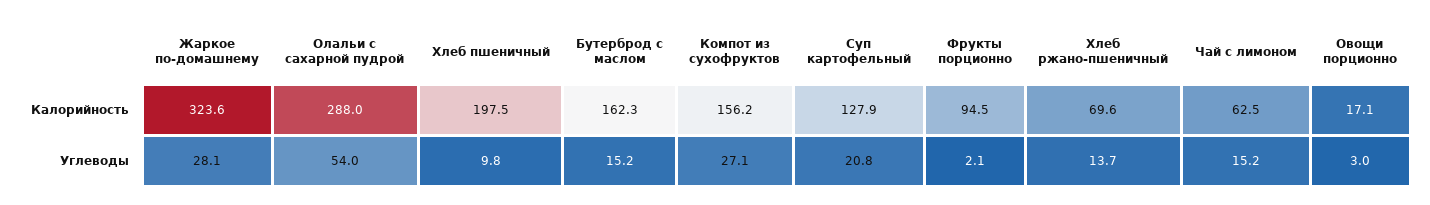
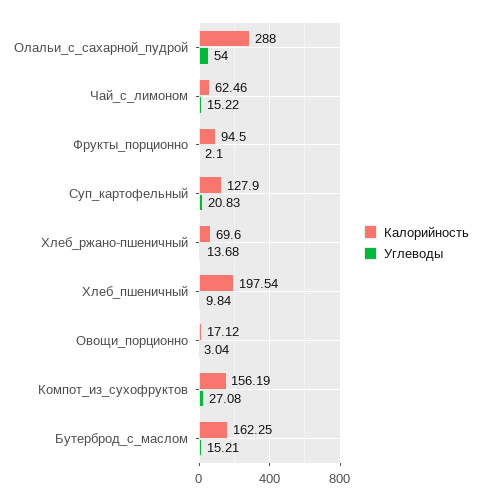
Калорийность, Жаркое по-домашнему: 323.6 -> none
Углеводы, Жаркое по-домашнему: 28.1 -> none

